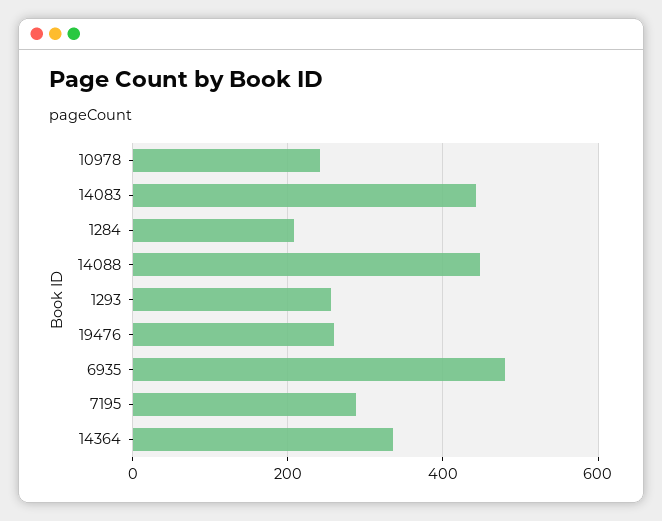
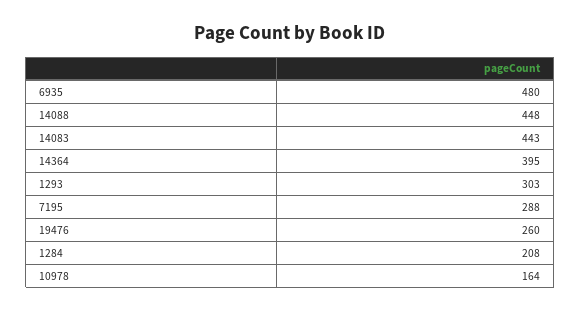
10978: 240 -> 164
1293: 260 -> 303
14364: 340 -> 395

